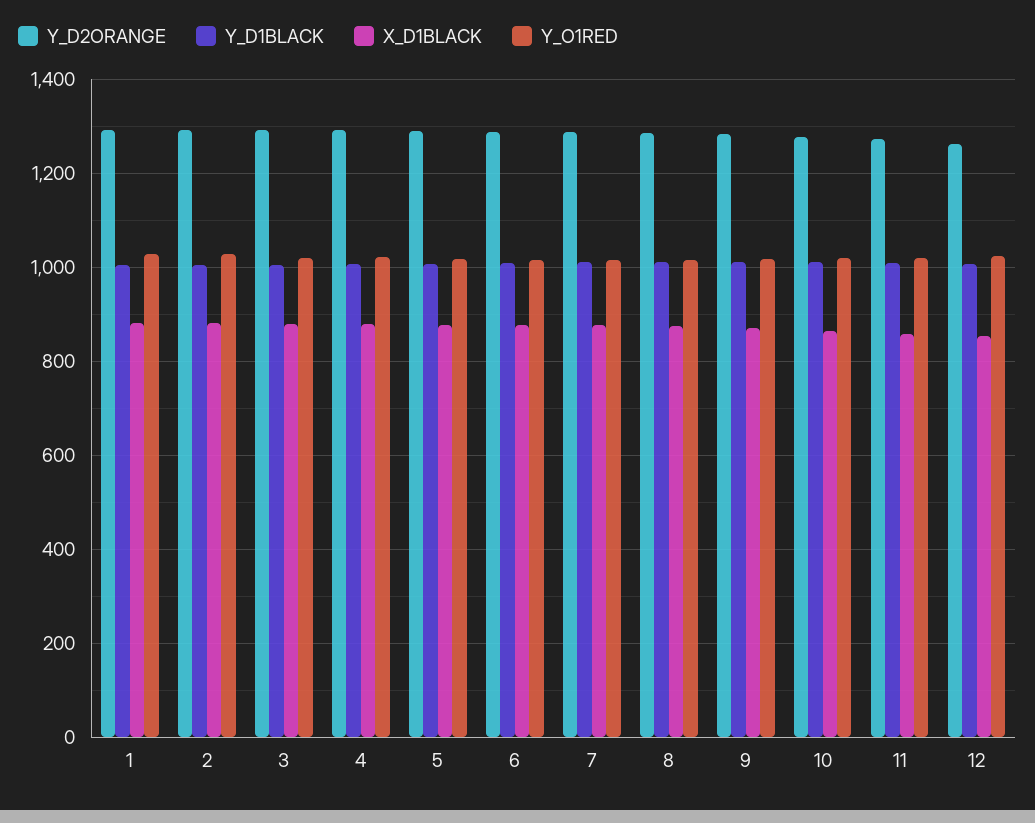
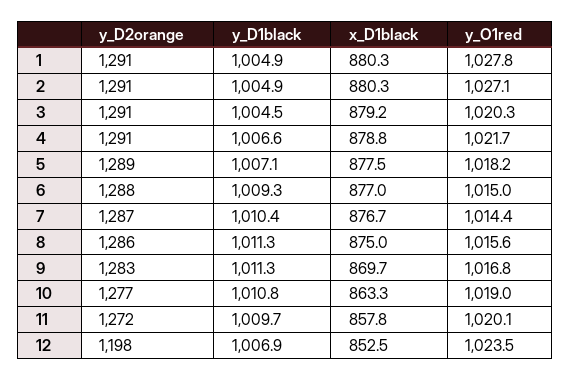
Y_D2ORANGE, 12: 1260 -> 1198

